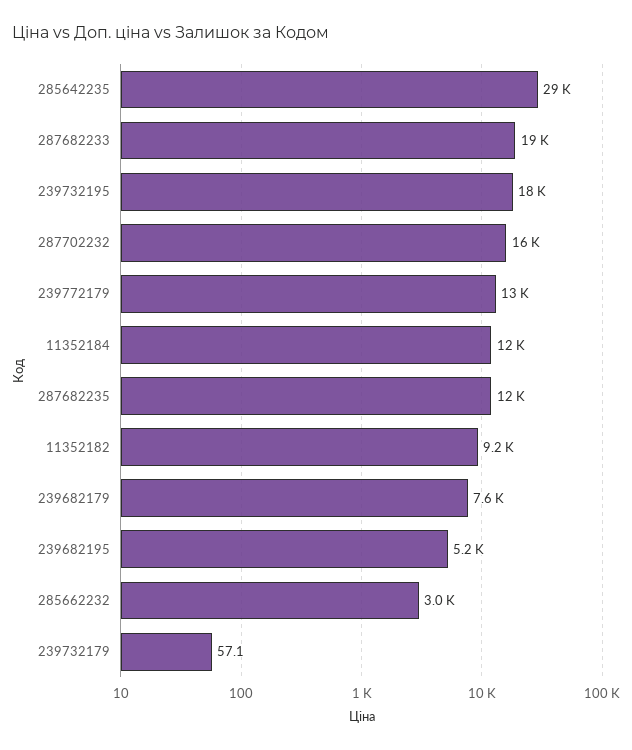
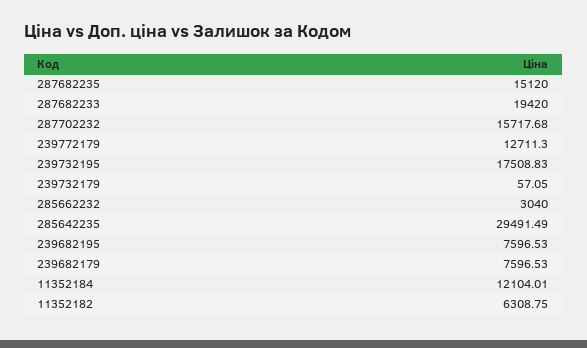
287682235: 12000 -> 15120
11352182: 9200 -> 6308.75
239682195: 5200 -> 7596.53

